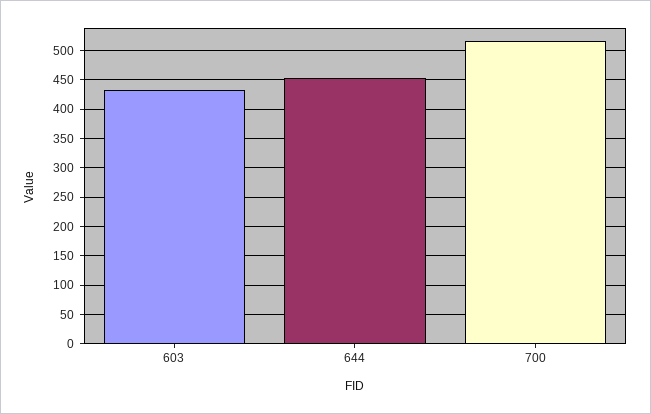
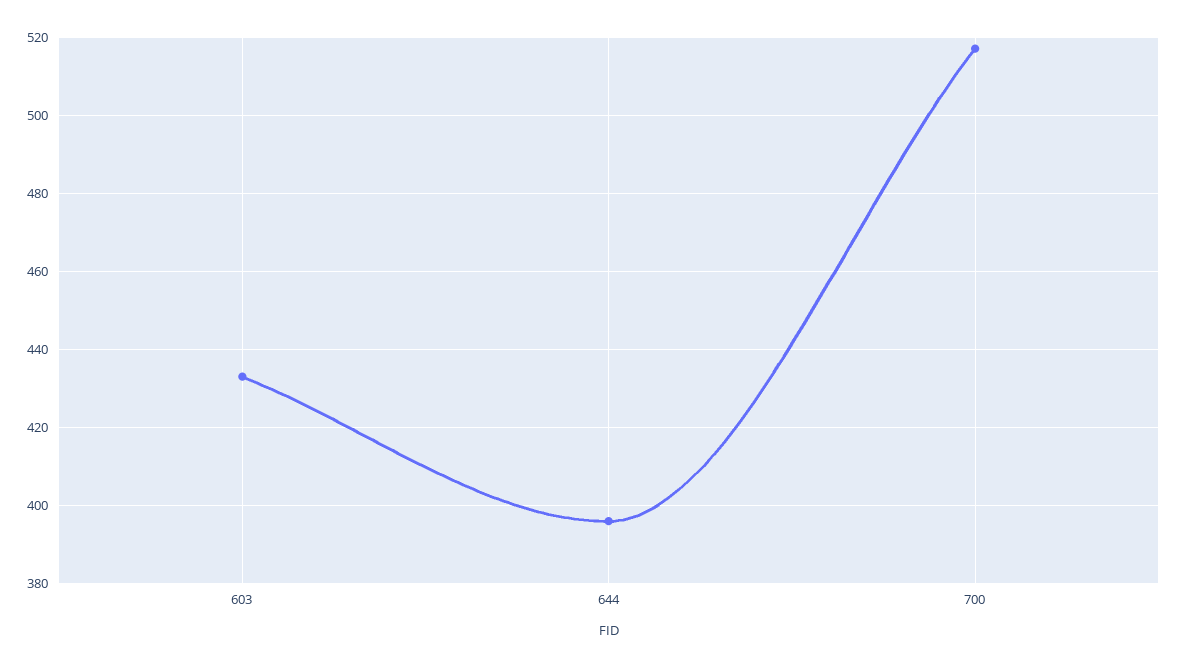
644: 450 -> 395

